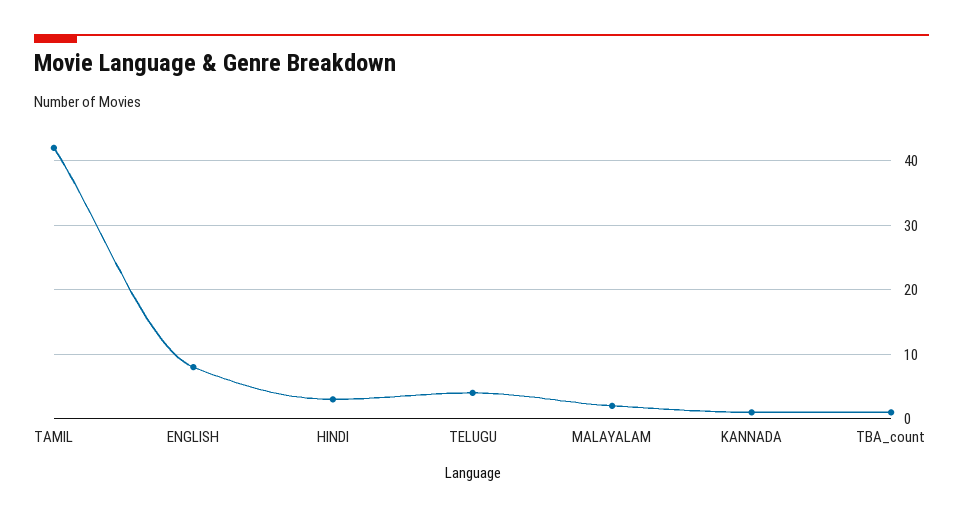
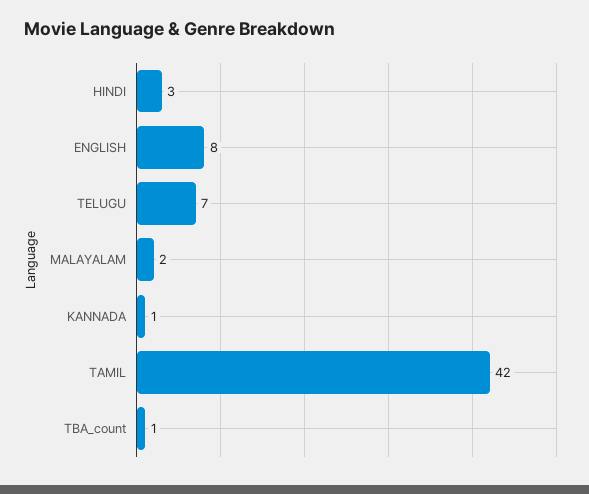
TELUGU: 4 -> 7

